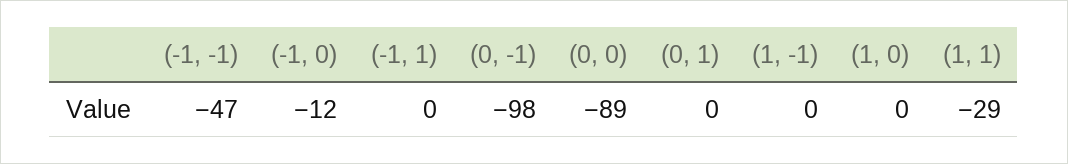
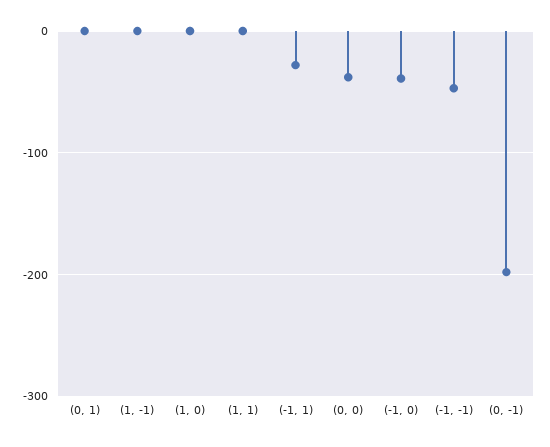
(-1, 0): -12 -> -40
(-1, 1): 0 -> -30
(0, -1): -98 -> -200
(0, 0): -89 -> -40
(1, 1): -29 -> 0

